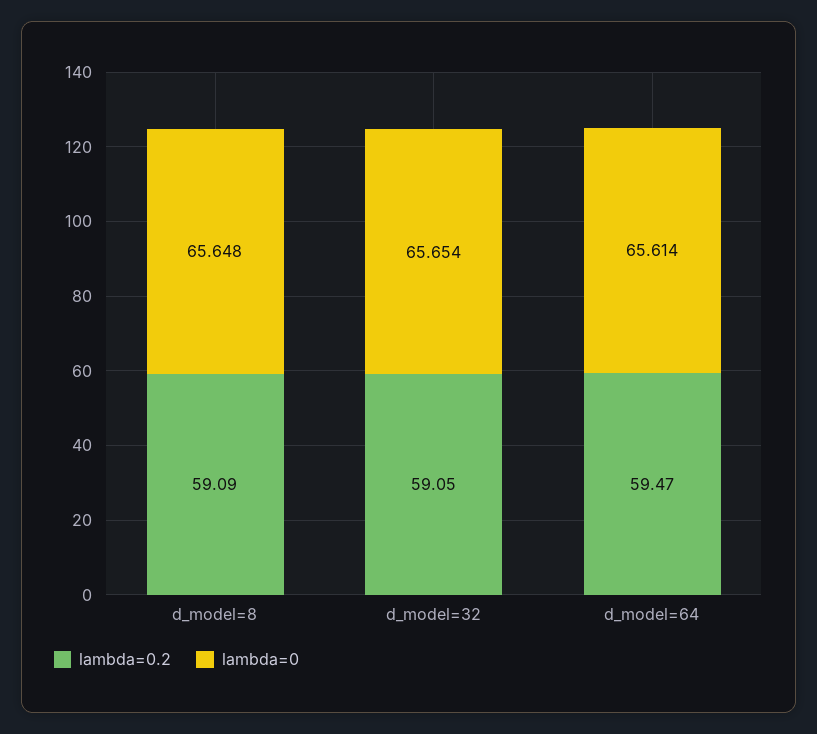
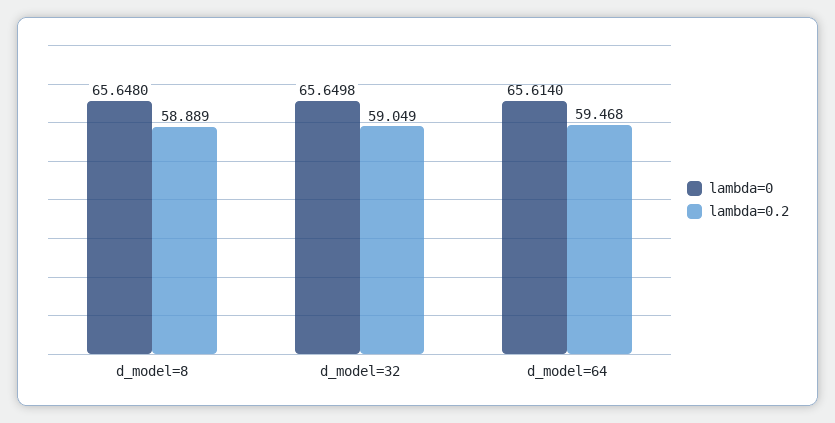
lambda=0.2, d_model=8: 59.09 -> 58.889
lambda=0, d_model=32: 65.654 -> 65.6498

